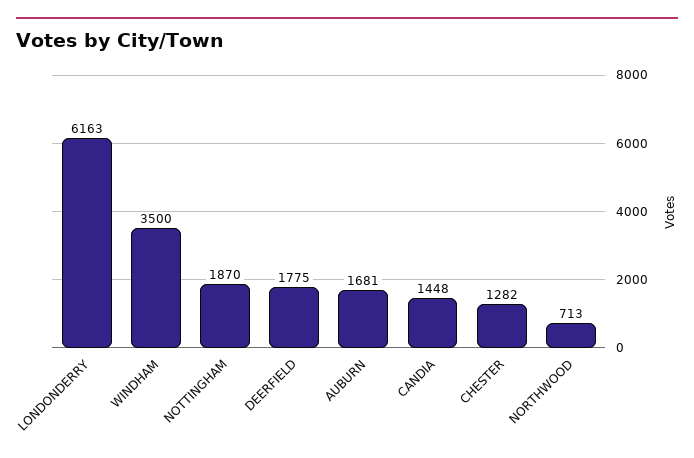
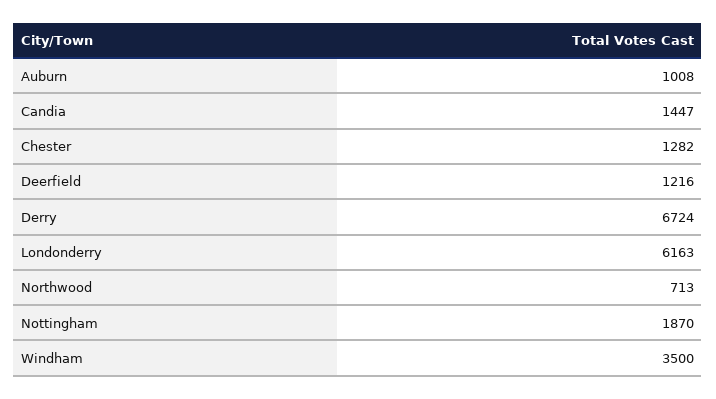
DEERFIELD: 1775 -> 1216
AUBURN: 1681 -> 1008
CANDIA: 1448 -> 1447
Derry: none -> 6724

